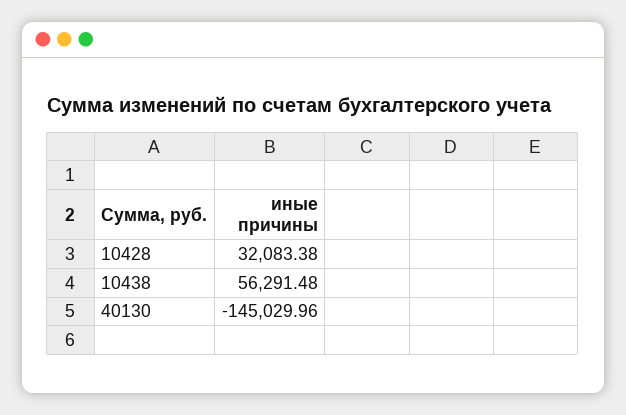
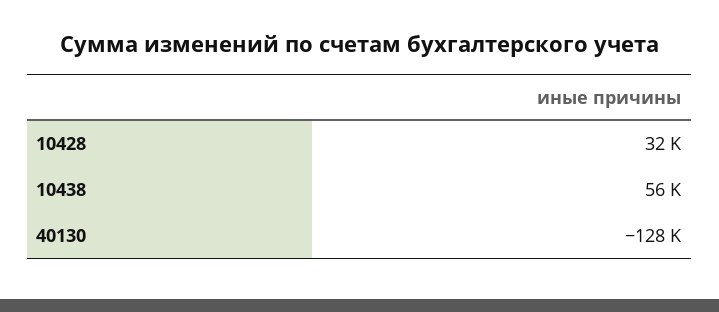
40130: -145029.96 -> -128000

